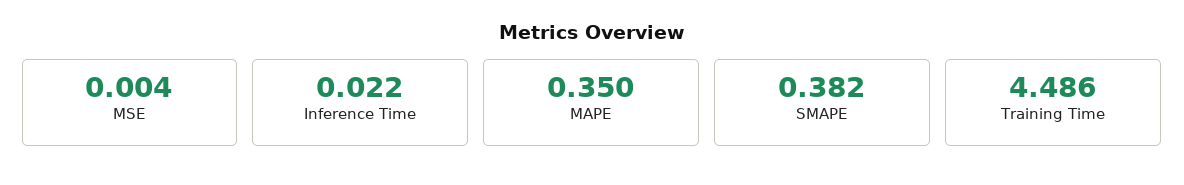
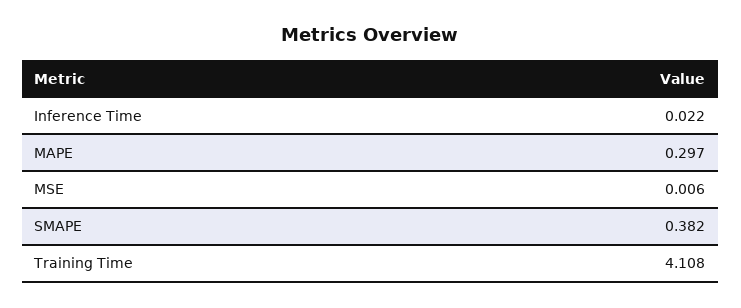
MSE: 0.004 -> 0.006
MAPE: 0.35 -> 0.297
Training Time: 4.486 -> 4.108

